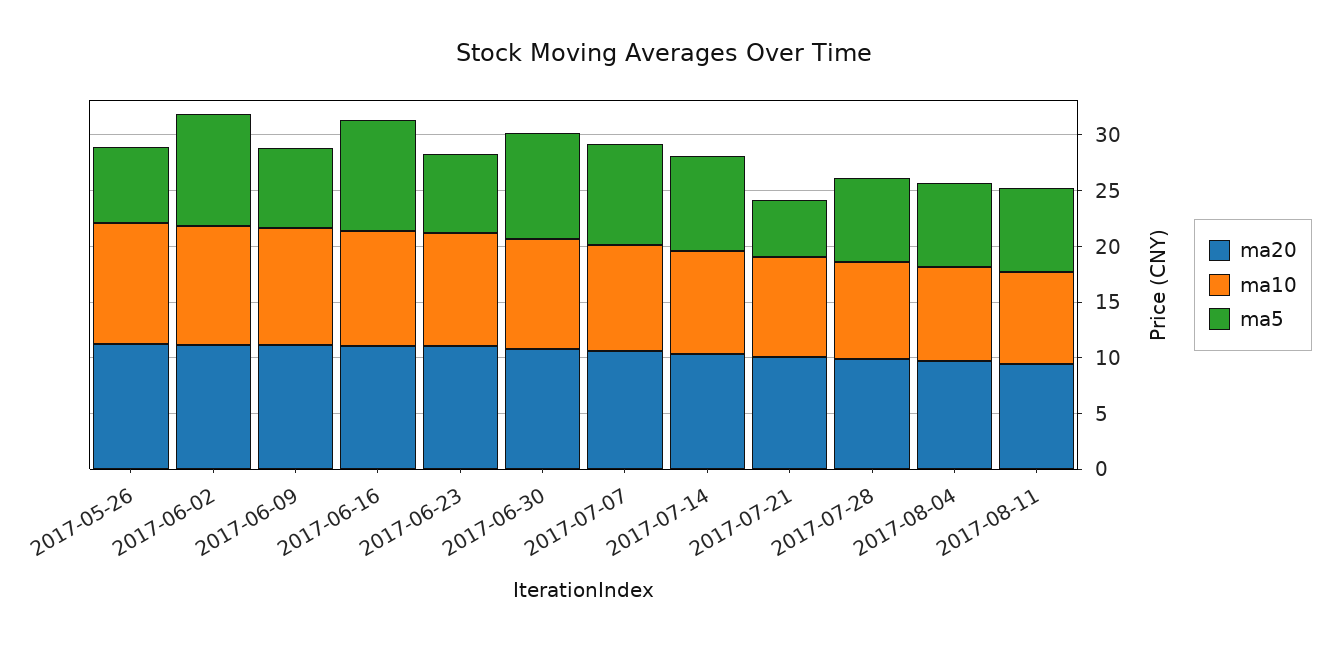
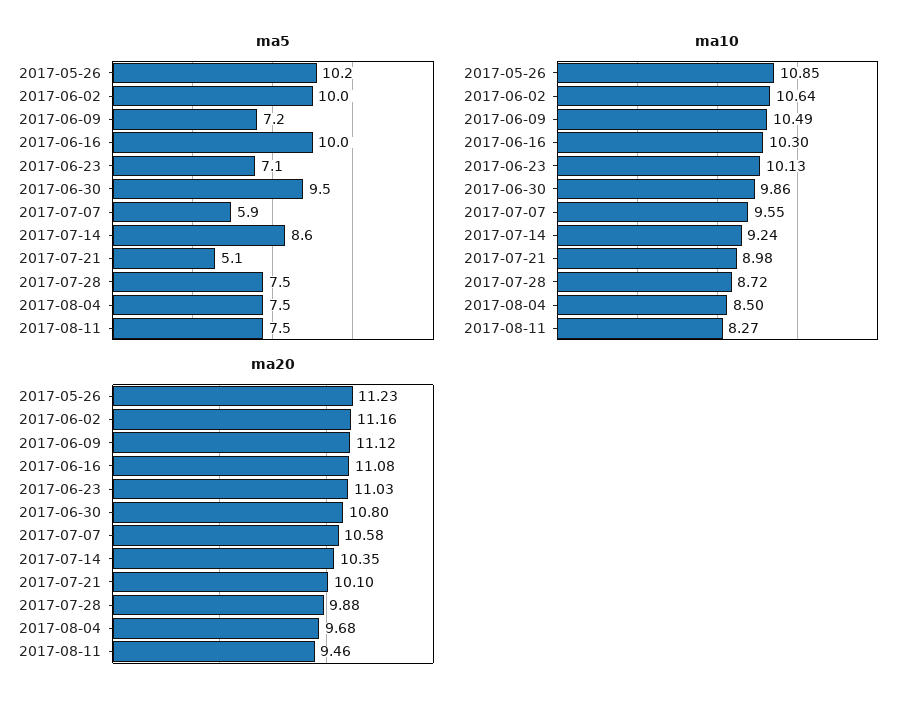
ma5, 2017-05-26: 7 -> 10.2
ma5, 2017-07-07: 9 -> 5.9

